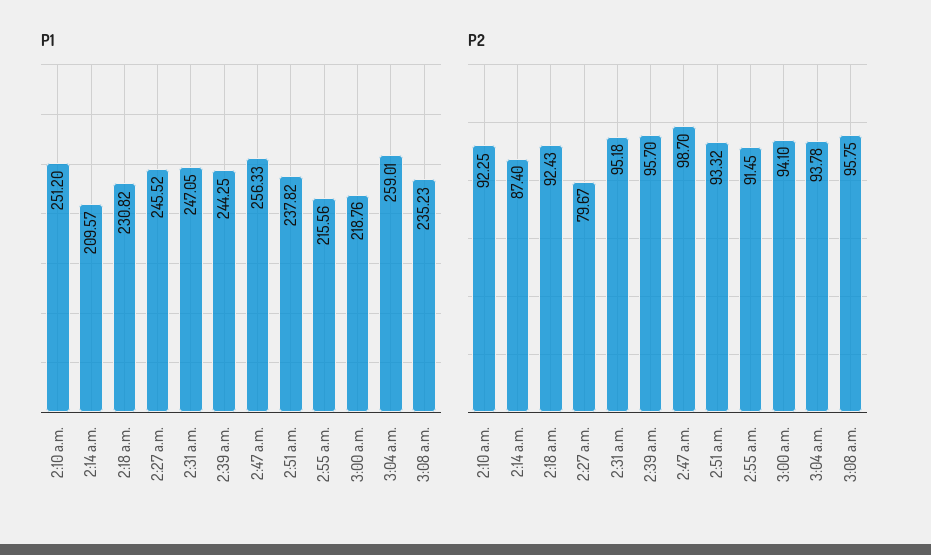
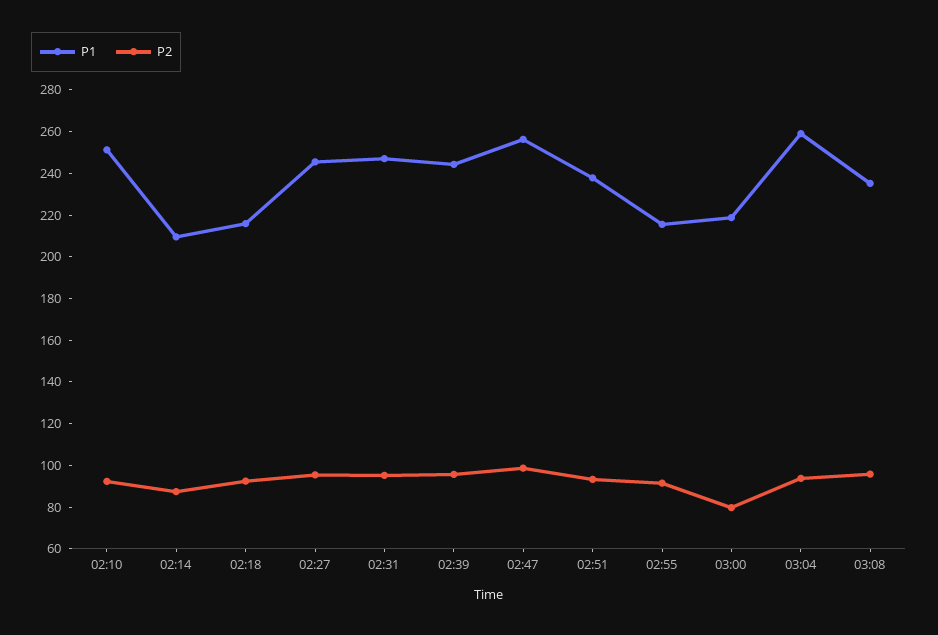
P1, 2:18 a.m.: 230.82 -> 215
P2, 2:27 a.m.: 79.67 -> 95
P2, 3:00 a.m.: 94.1 -> 80

